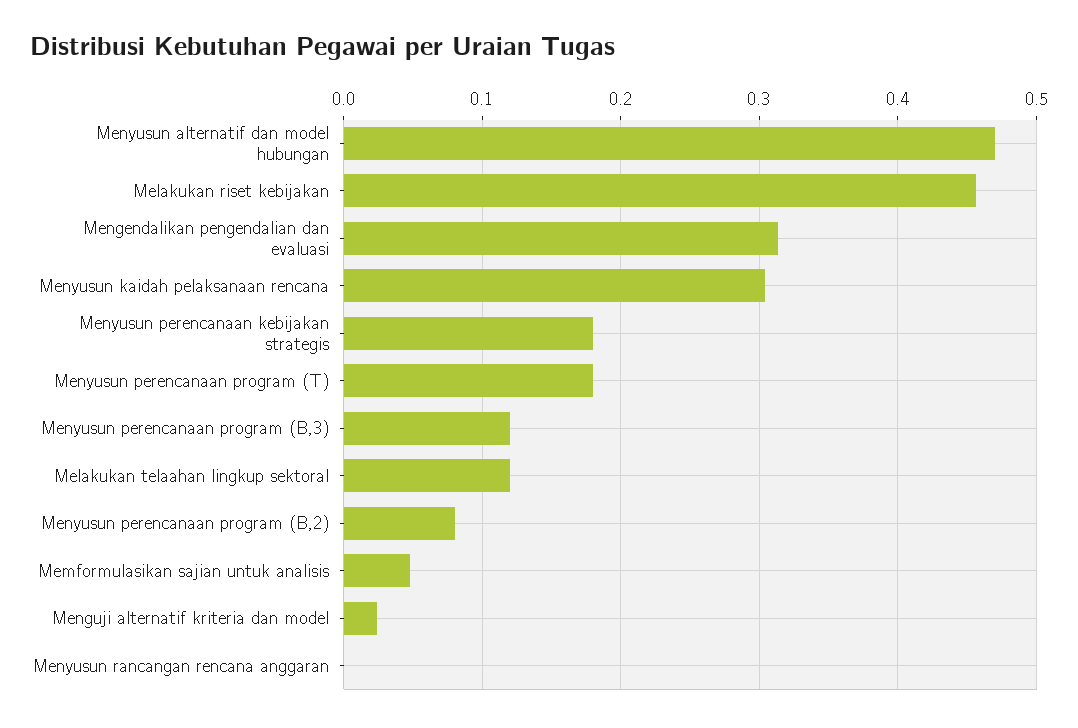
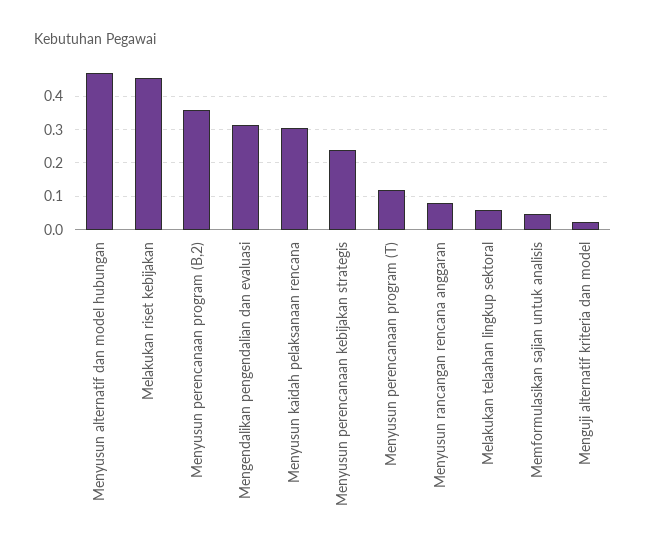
Menyusun perencanaan kebijakan strategis: 0.18 -> 0.24
Menyusun perencanaan program (T): 0.18 -> 0.12
Menyusun perencanaan program (B,3): 0.12 -> none
Melakukan telaahan lingkup sektoral: 0.12 -> 0.06
Menyusun perencanaan program (B,2): 0.08 -> 0.36
Menyusun rancangan rencana anggaran: 0 -> 0.08

